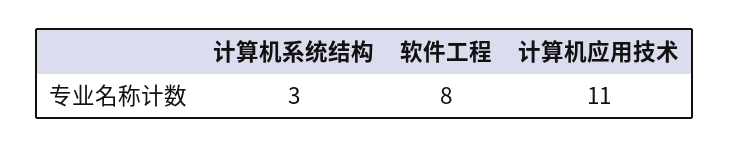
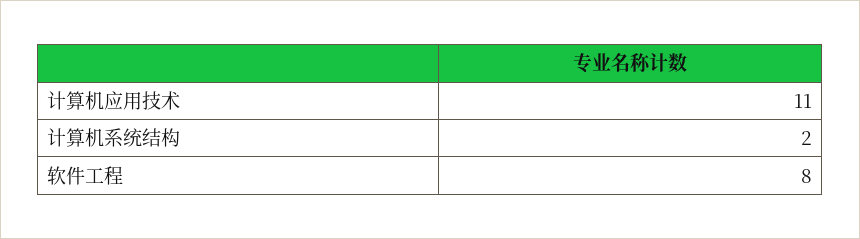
计算机系统结构: 3 -> 2

